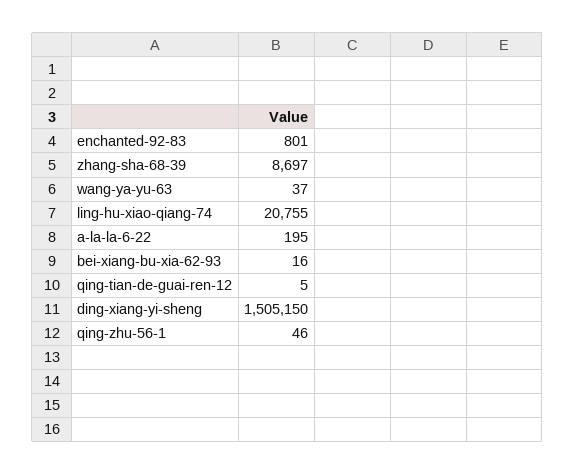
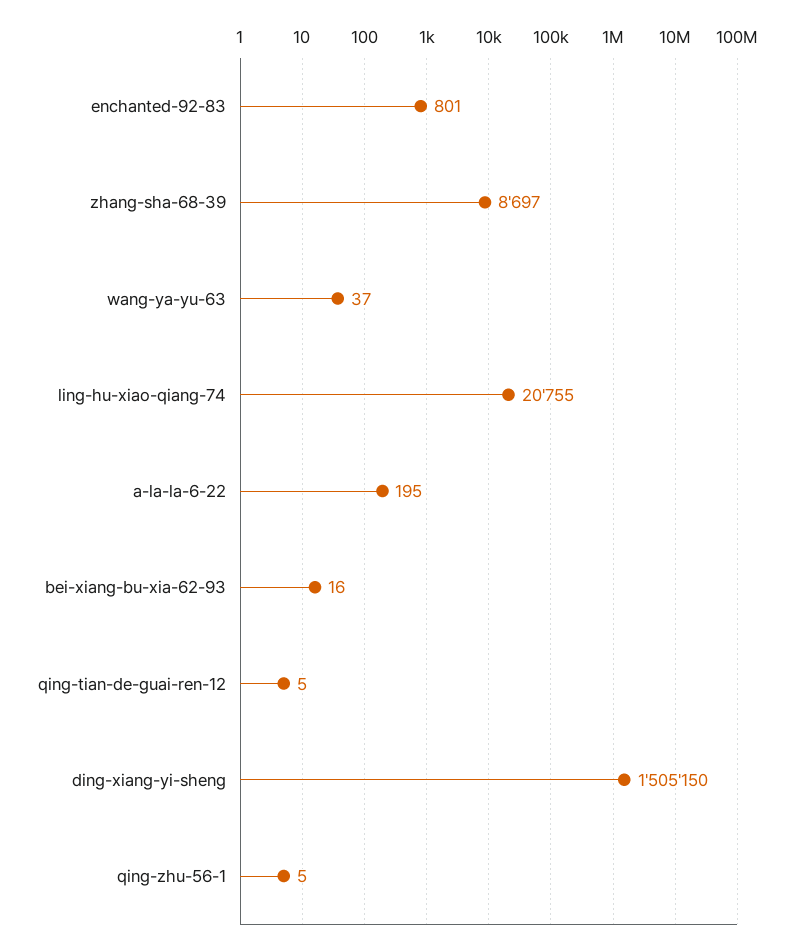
qing-zhu-56-1: 46 -> 5

